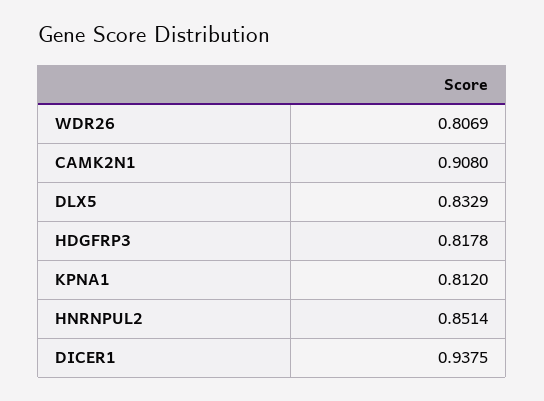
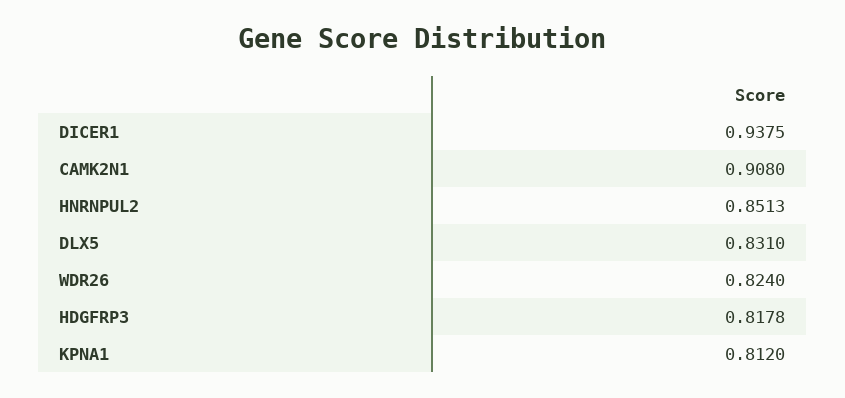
WDR26: 0.8069 -> 0.824
DLX5: 0.8329 -> 0.831
HNRNPUL2: 0.8514 -> 0.8513

